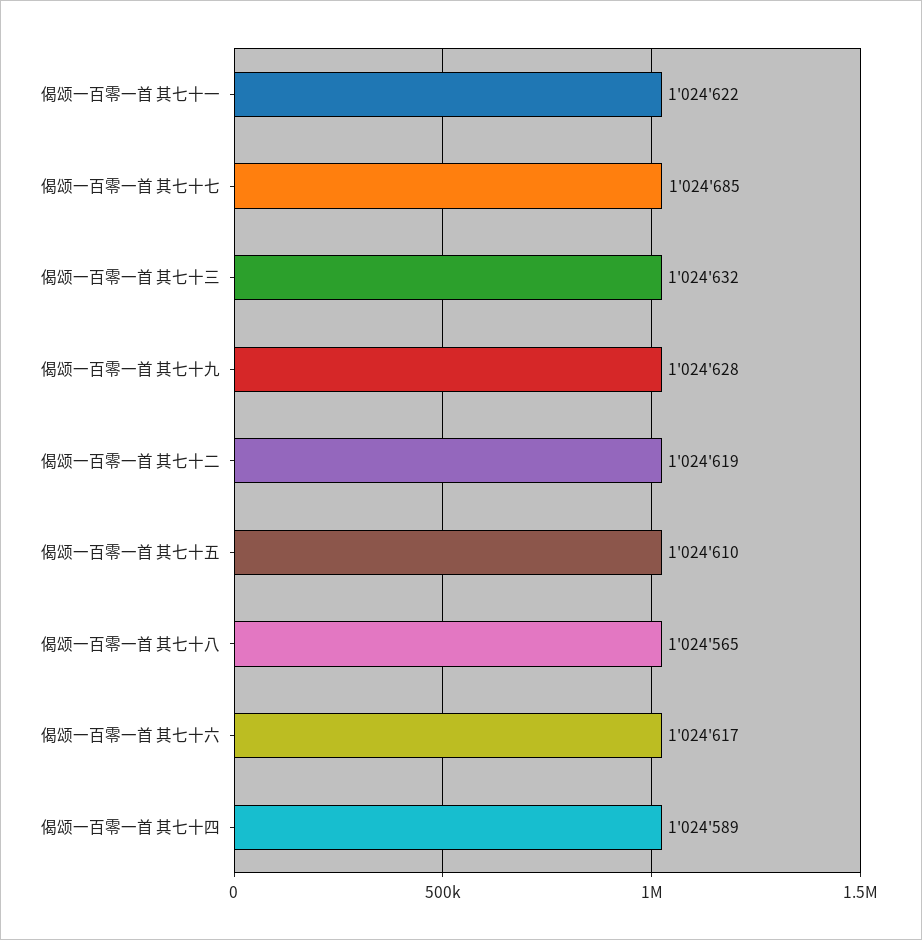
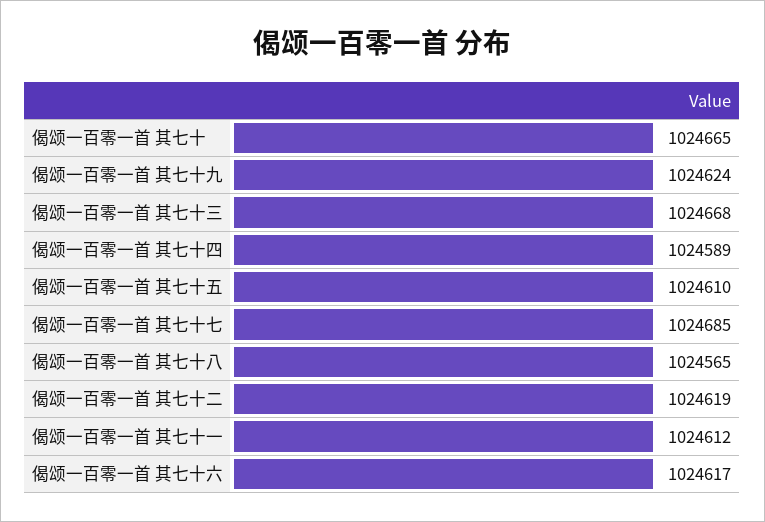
偈颂一百零一首 其七十一: 1024622 -> 1024612
偈颂一百零一首 其七十三: 1024632 -> 1024668
偈颂一百零一首 其七十九: 1024628 -> 1024624
偈颂一百零一首 其七十: none -> 1024665

